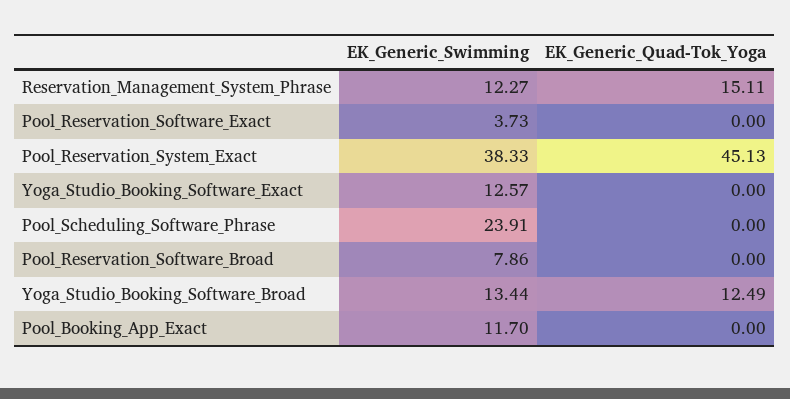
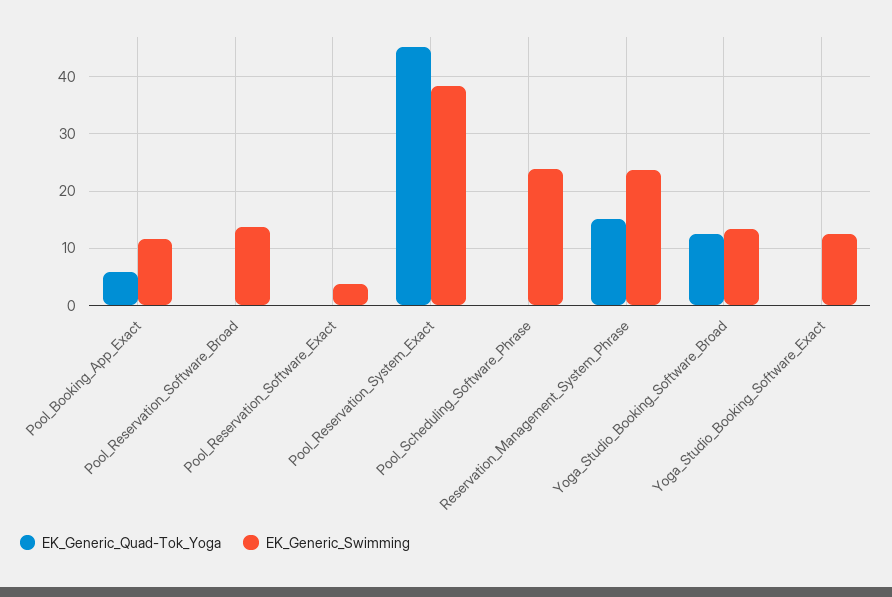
EK_Generic_Swimming, Reservation_Management_System_Phrase: 12.27 -> 24
EK_Generic_Swimming, Pool_Reservation_Software_Broad: 7.86 -> 14
EK_Generic_Quad-Tok_Yoga, Pool_Booking_App_Exact: 0 -> 6

